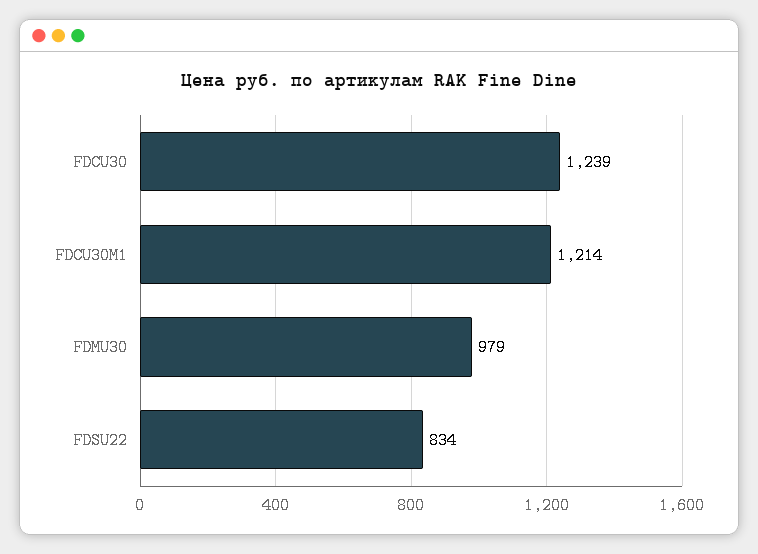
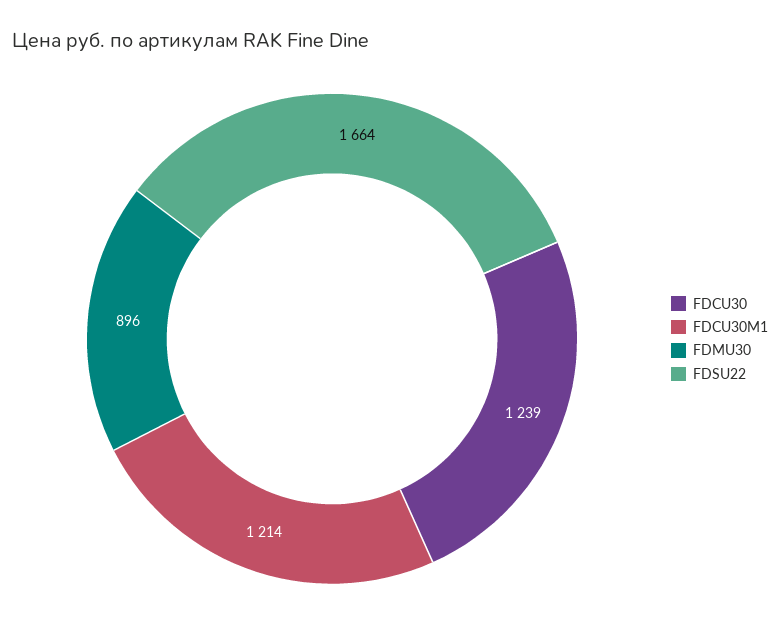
FDMU30: 979 -> 896
FDSU22: 834 -> 1664

